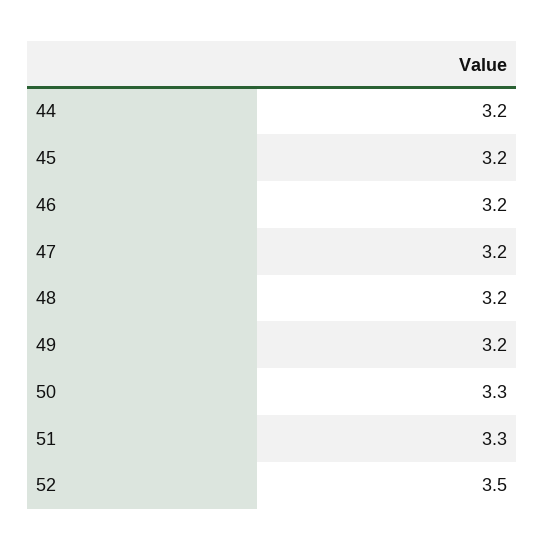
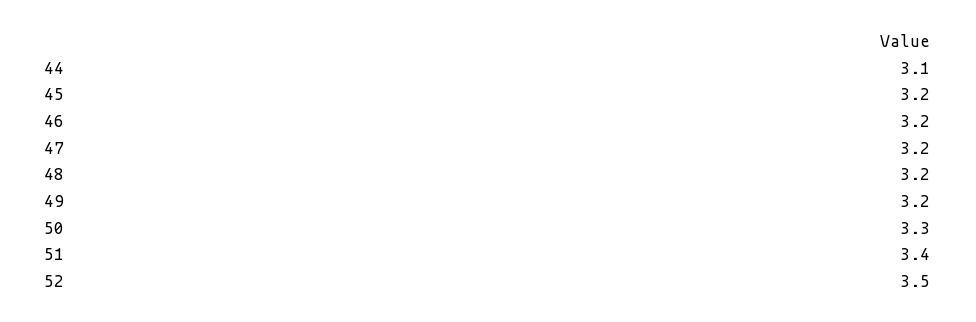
44: 3.2 -> 3.1
51: 3.3 -> 3.4

